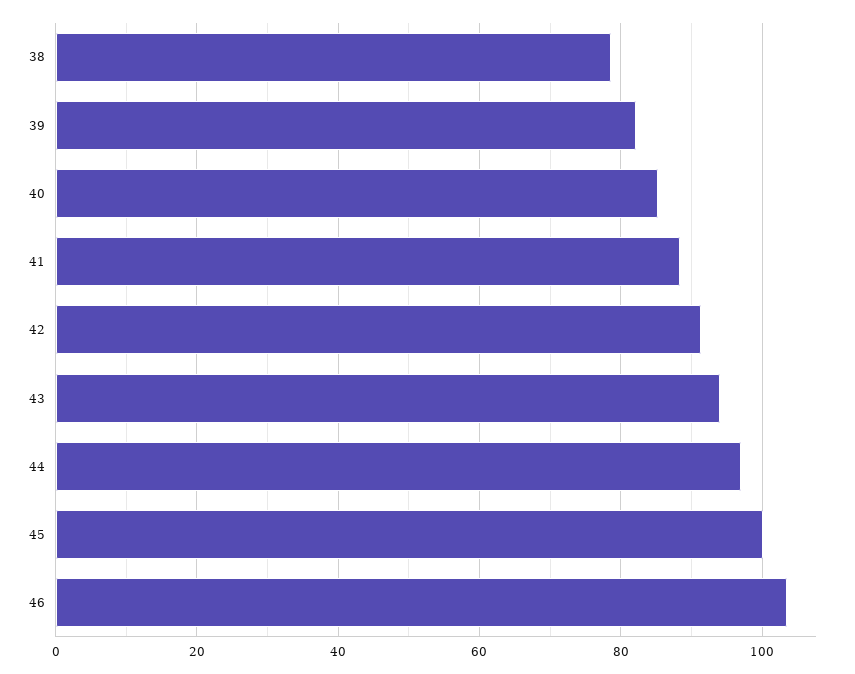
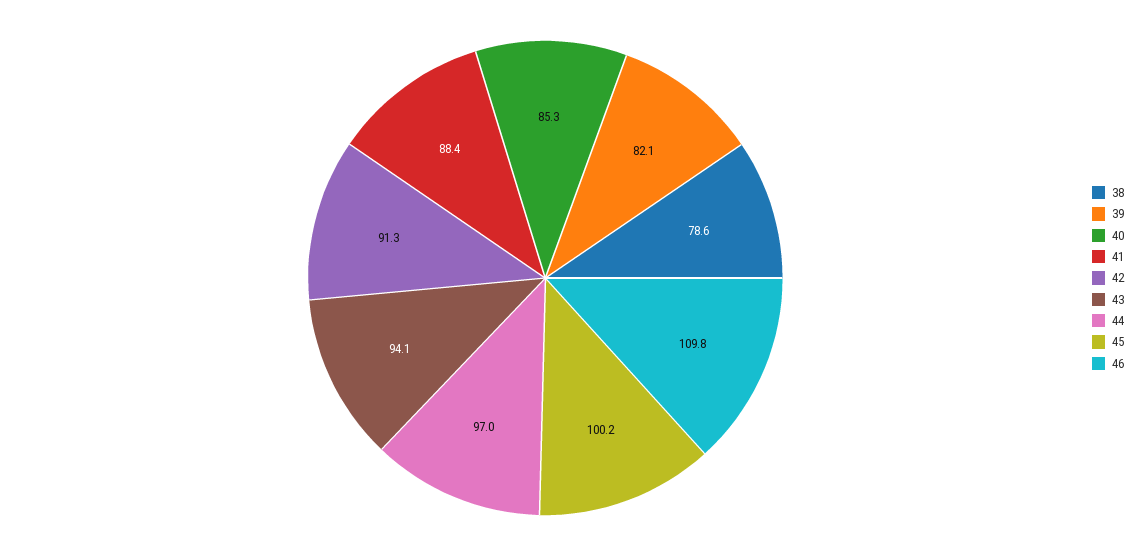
46: 104 -> 109.8

